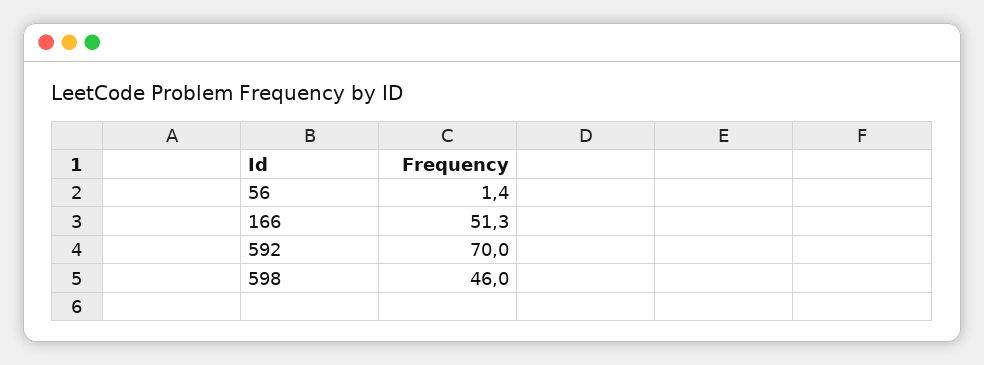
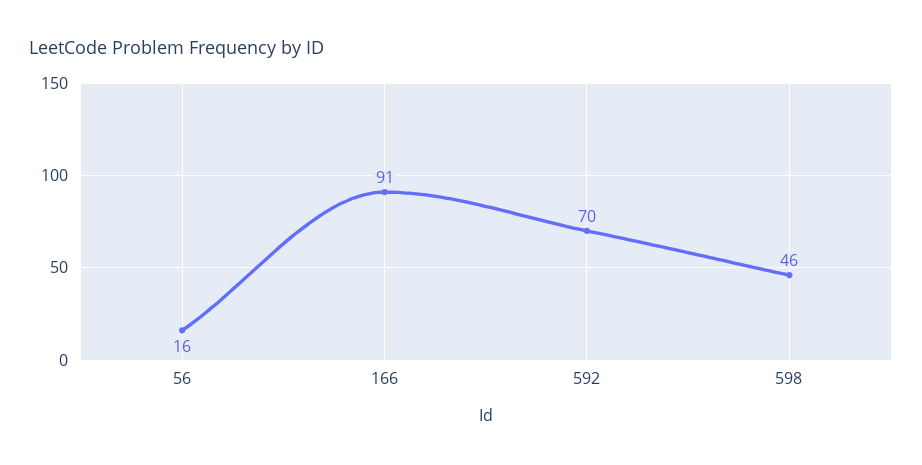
56: 1.4 -> 16
166: 51.3 -> 91

